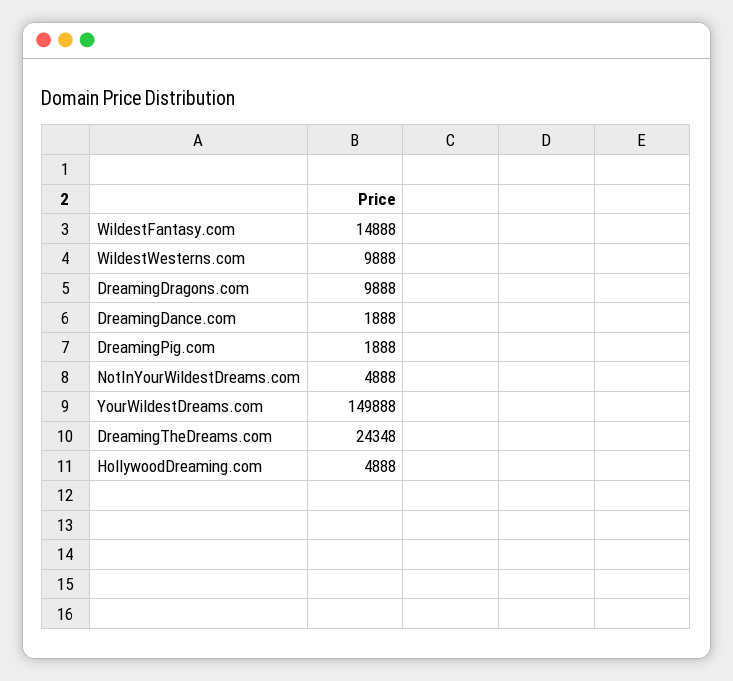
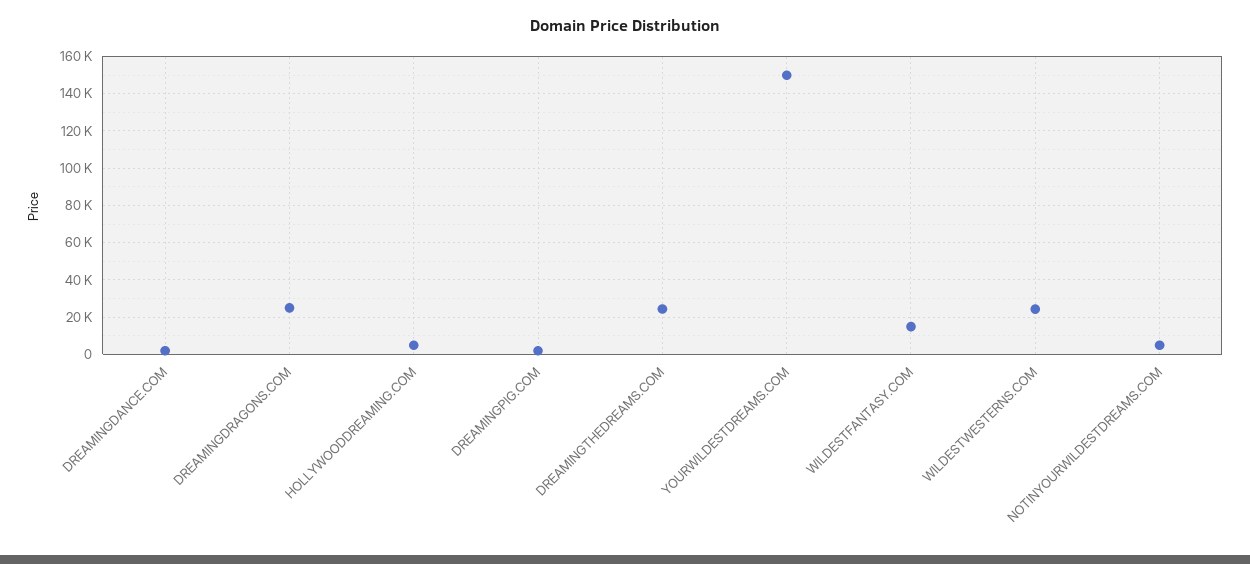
WildestWesterns.com: 9888 -> 25000
DreamingDragons.com: 9888 -> 25000

